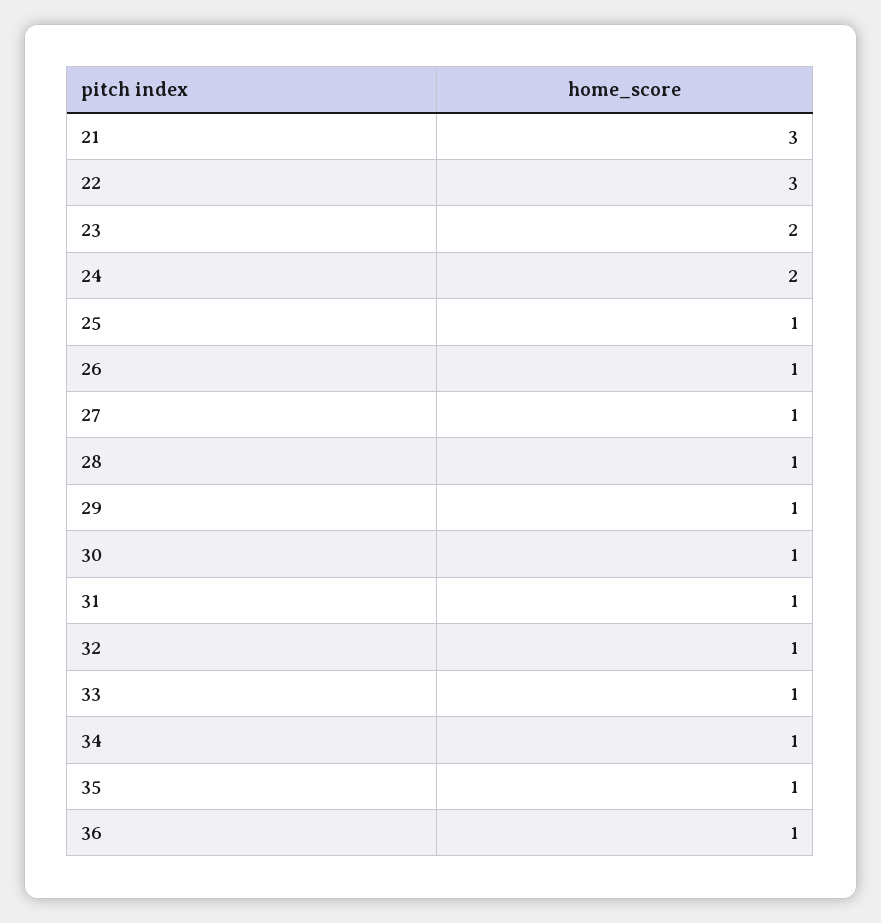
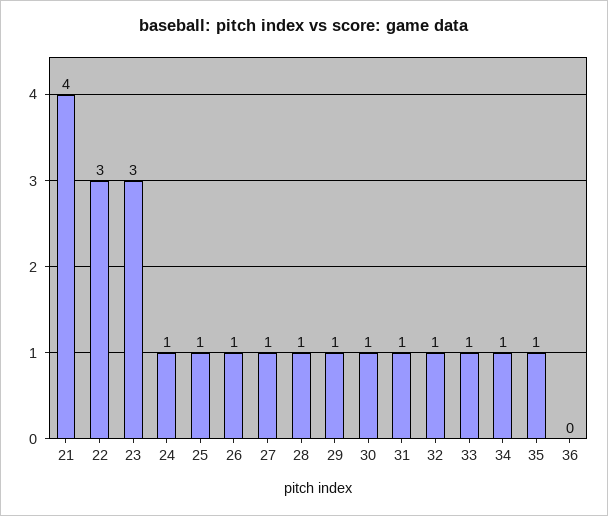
21: 3 -> 4
23: 2 -> 3
24: 2 -> 1
36: 1 -> 0

